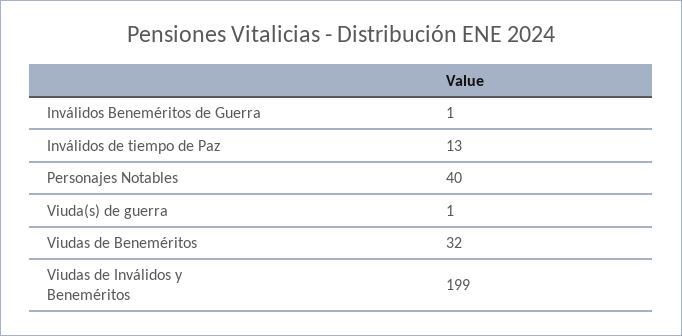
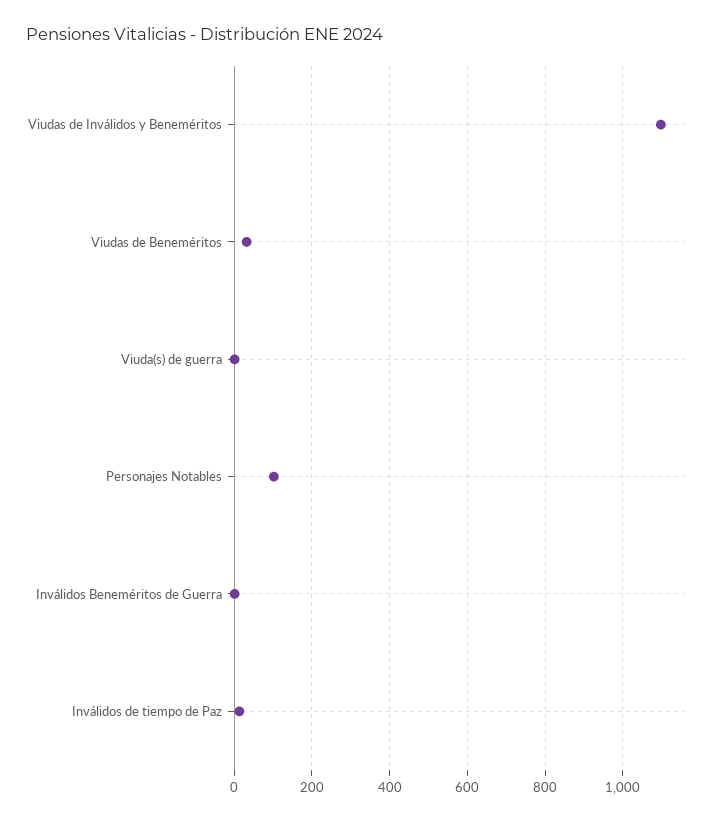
Personajes Notables: 40 -> 100
Viudas de Inválidos y Beneméritos: 199 -> 1100

